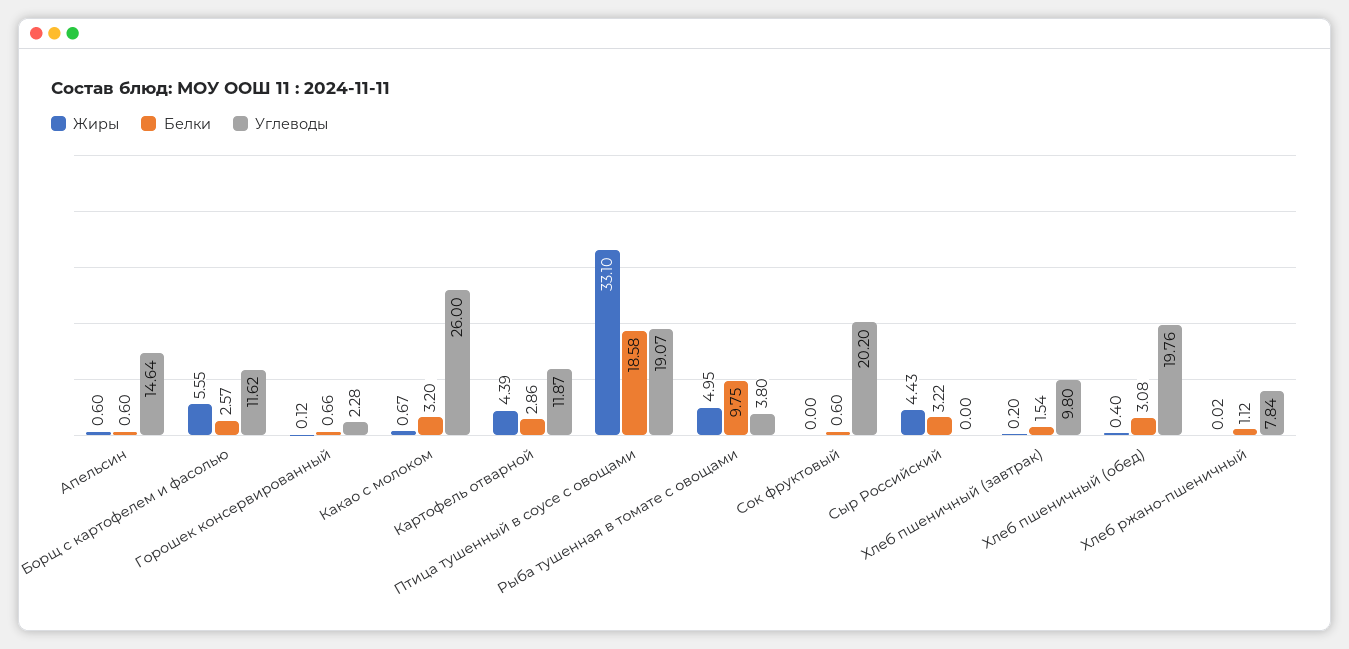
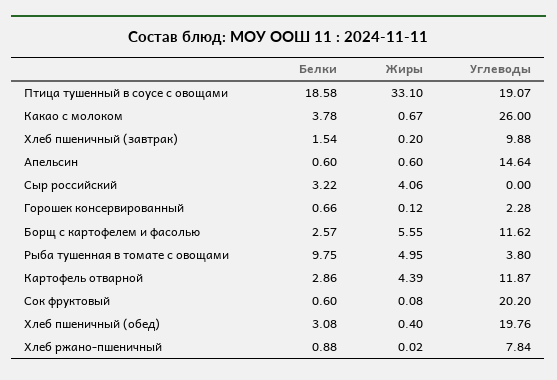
Белки, Какао с молоком: 3.2 -> 3.78
Жиры, Сок фруктовый: 0 -> 0.08
Жиры, Сыр Российский: 4.43 -> 4.06
Углеводы, Хлеб пшеничный (завтрак): 9.8 -> 9.88
Белки, Хлеб ржано-пшеничный: 1.12 -> 0.88

